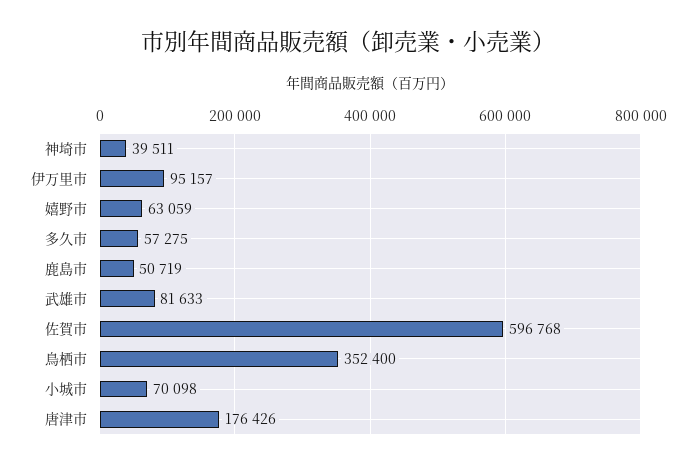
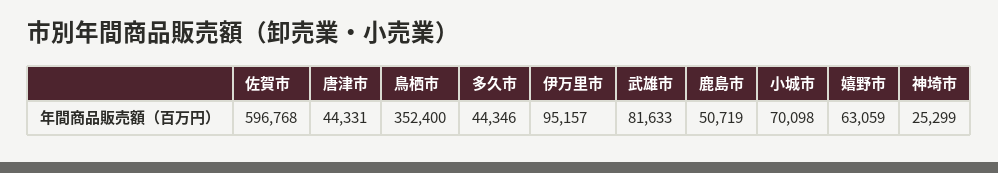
神埼市: 39511 -> 25299
多久市: 57275 -> 44346
唐津市: 176426 -> 44331

